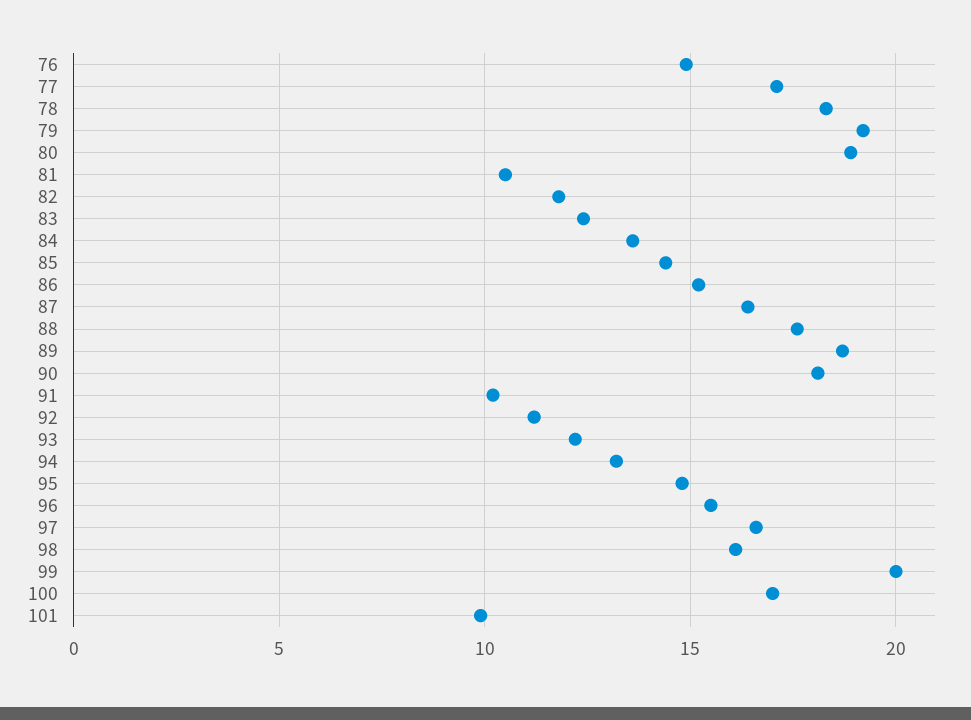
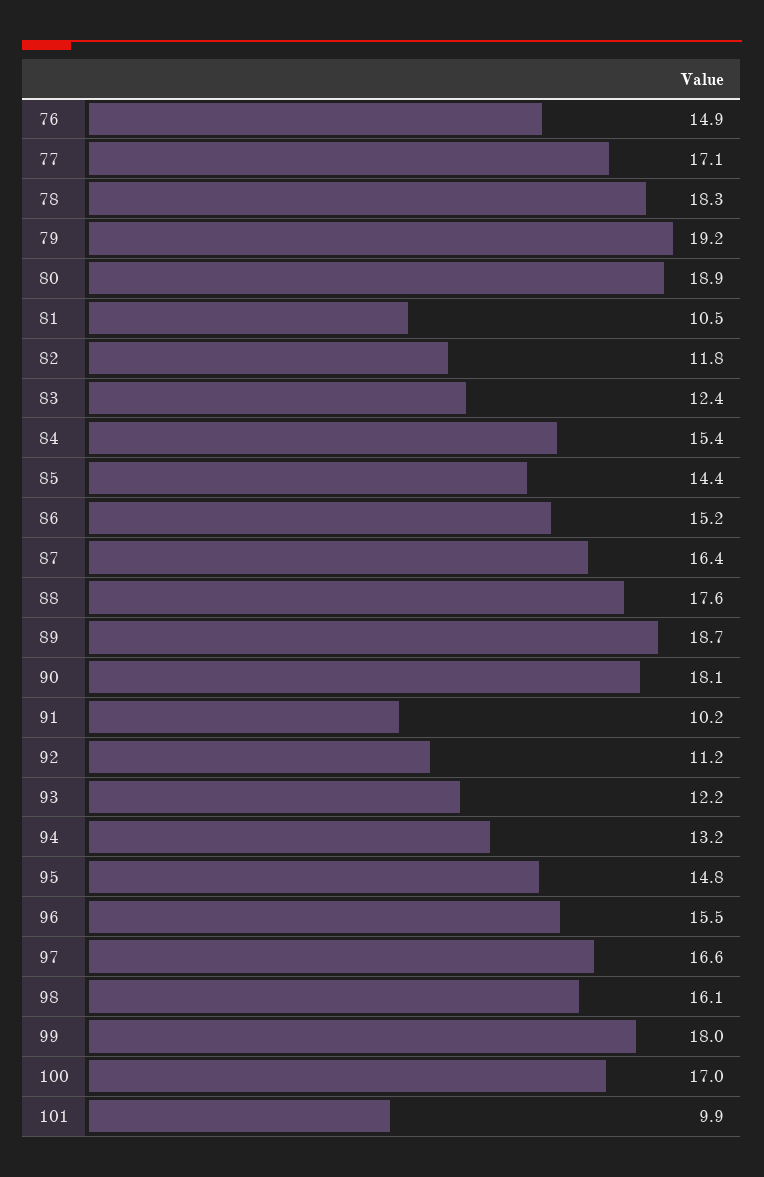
84: 13.5 -> 15.4
99: 20 -> 18

